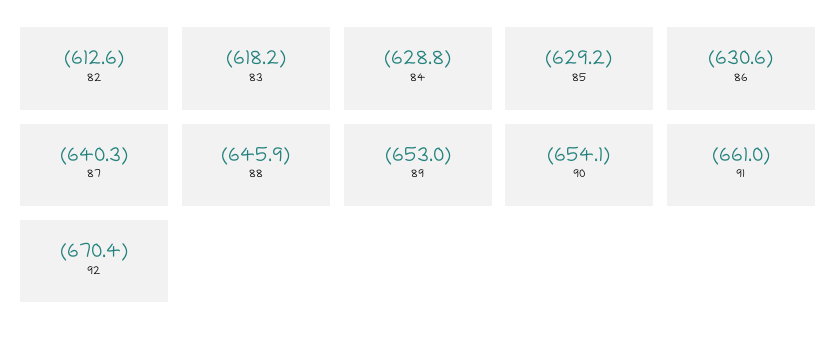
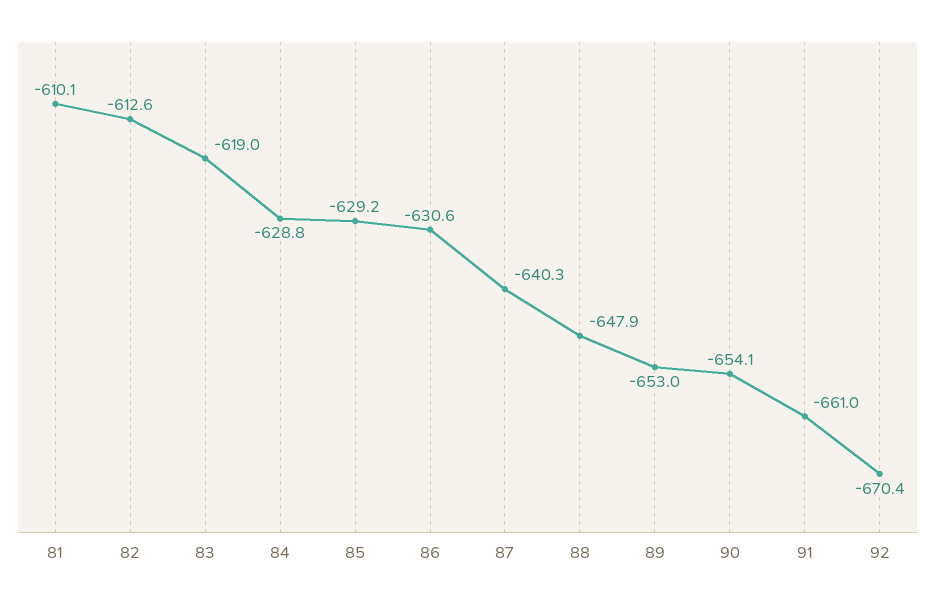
83: -618.2 -> -619
88: -645.9 -> -647.9
81: none -> -610.1

